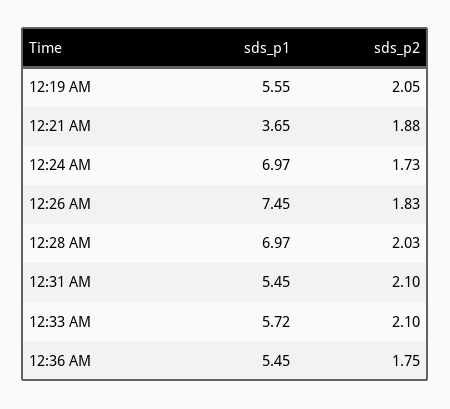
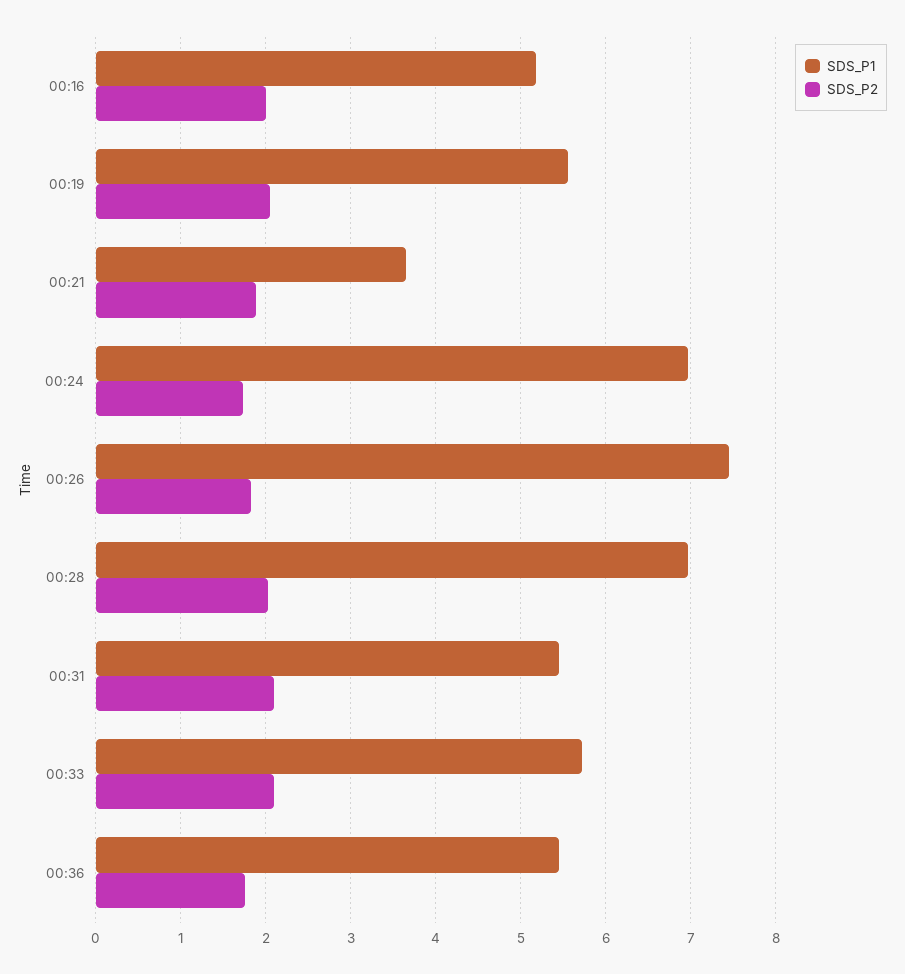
sds_p1, 00:16: none -> 5.2
sds_p2, 00:16: none -> 2

